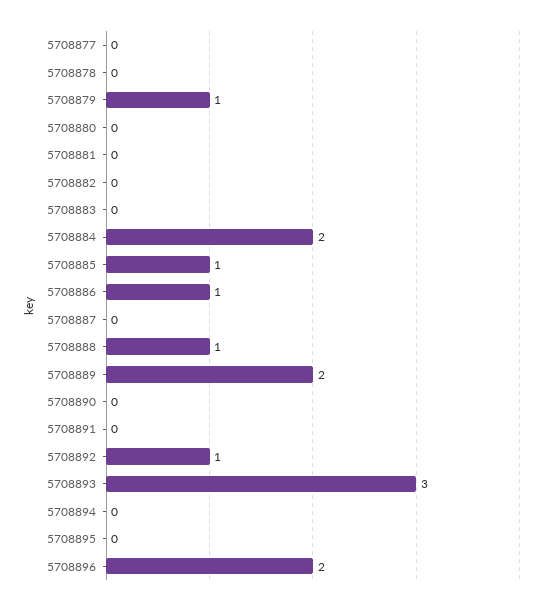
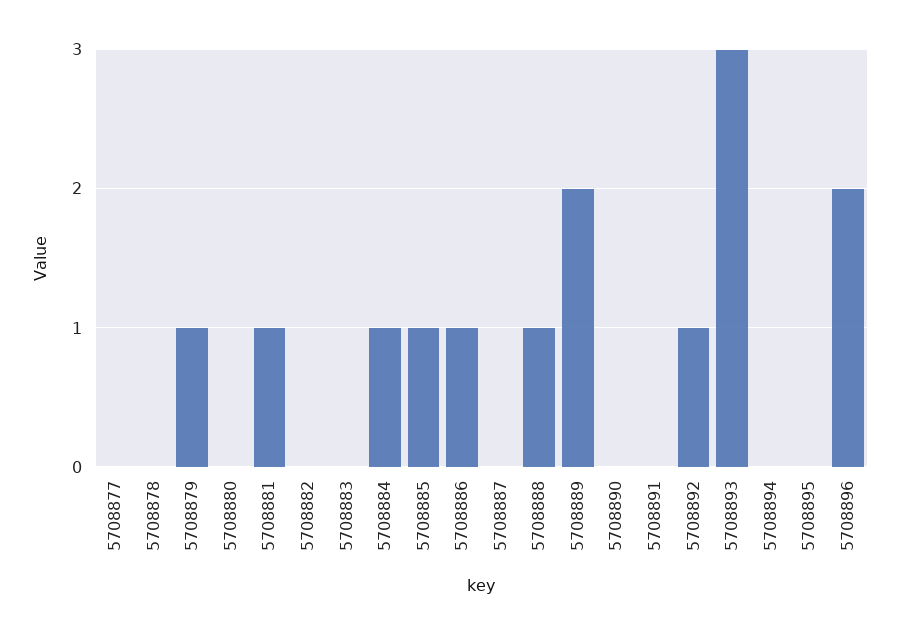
5708881: 0 -> 1
5708884: 2 -> 1

